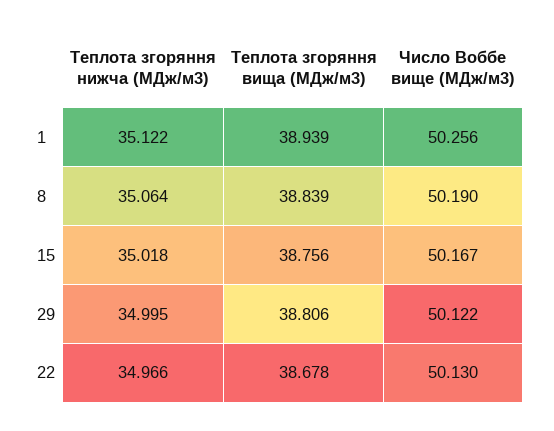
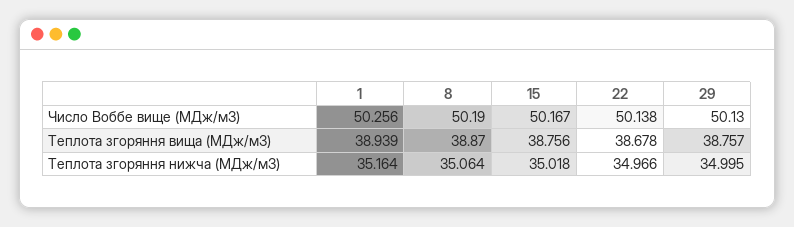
Теплота згоряння нижча (МДж/м3), 1: 35.122 -> 35.164
Теплота згоряння вища (МДж/м3), 8: 38.839 -> 38.87
Теплота згоряння вища (МДж/м3), 29: 38.806 -> 38.757
Число Воббе вище (МДж/м3), 29: 50.122 -> 50.13
Число Воббе вище (МДж/м3), 22: 50.13 -> 50.138

